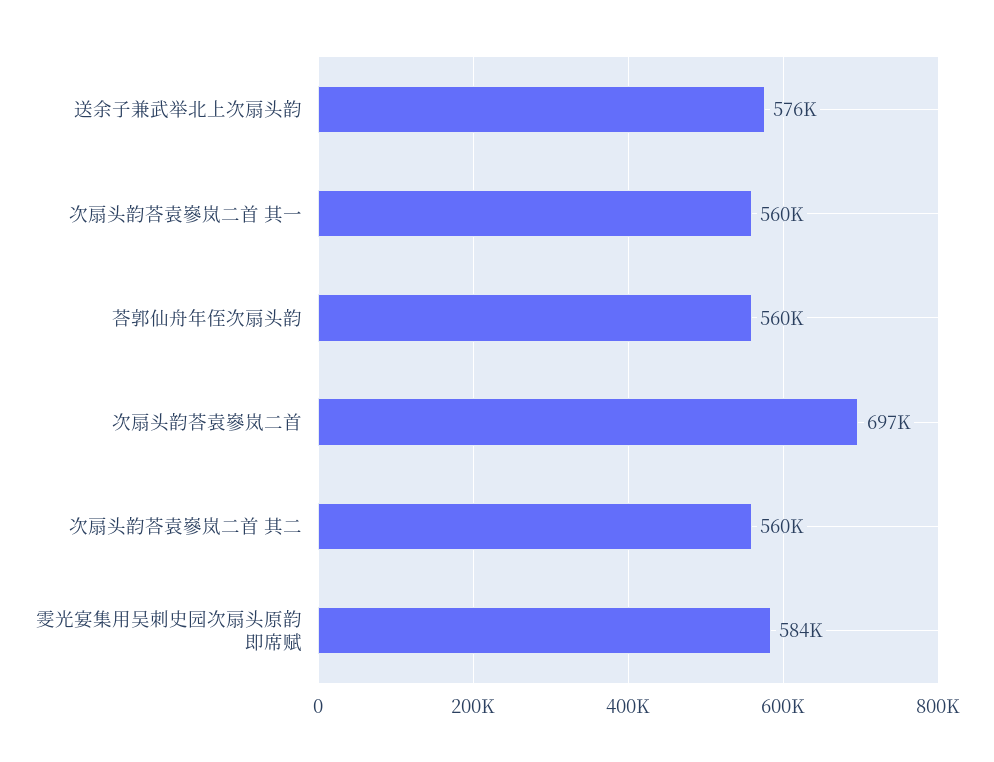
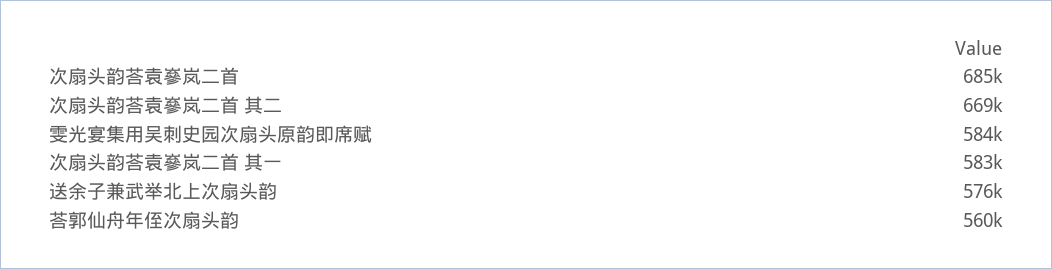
次扇头韵荅袁嵾岚二首 其一: 560000 -> 583000
次扇头韵荅袁嵾岚二首: 697000 -> 685000
次扇头韵荅袁嵾岚二首 其二: 560000 -> 669000

